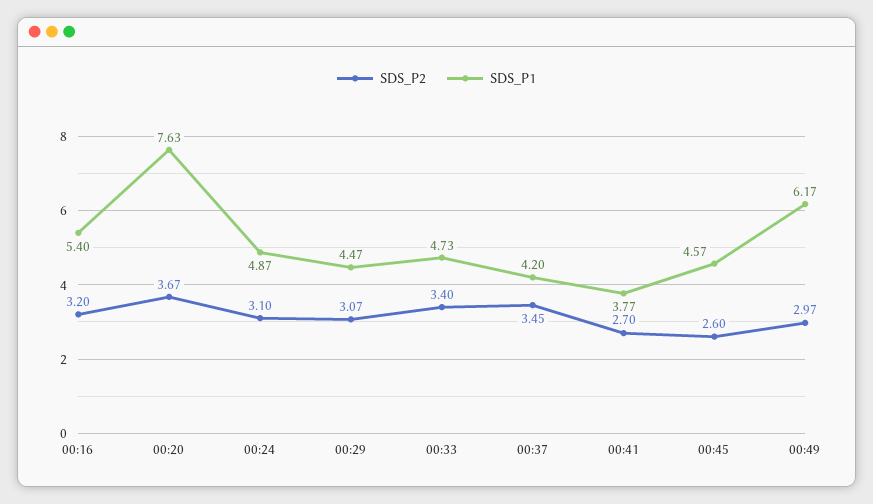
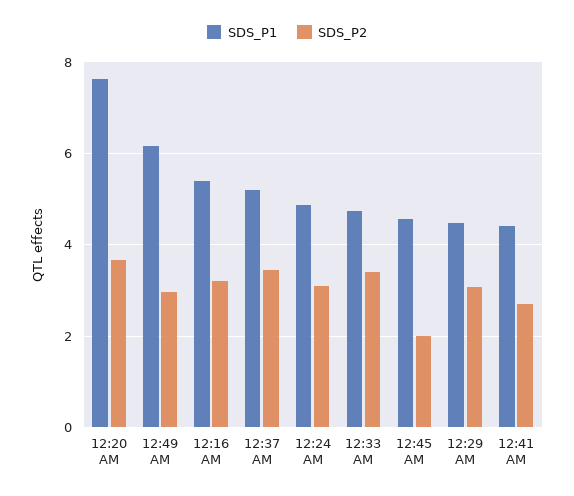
SDS_P1, 00:37: 4.2 -> 5.2
SDS_P1, 00:41: 3.77 -> 4.4
SDS_P2, 00:45: 2.6 -> 2

